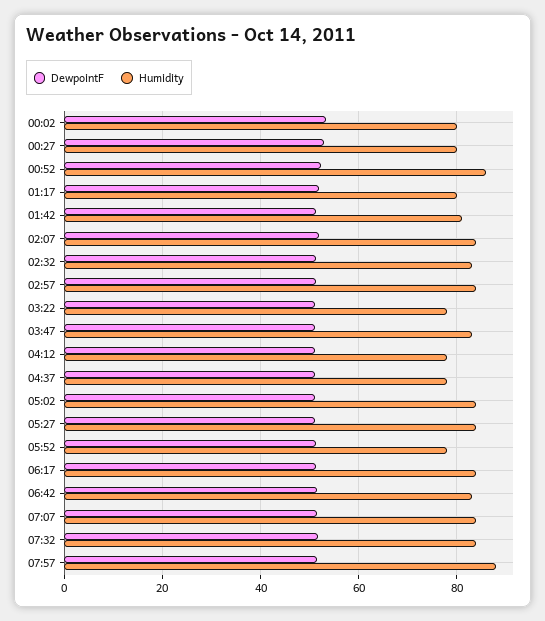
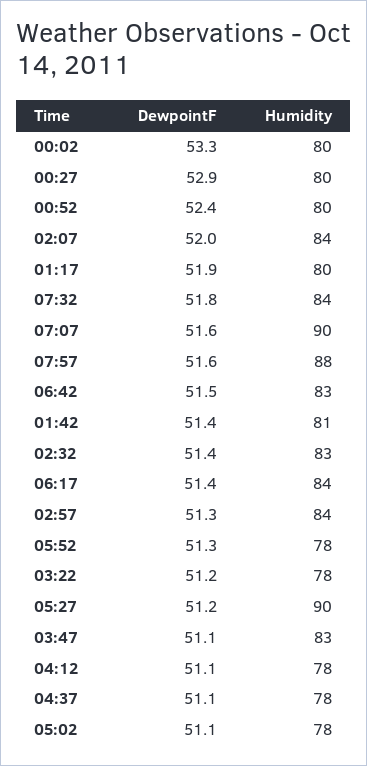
Humidity, 00:52: 86 -> 80
Humidity, 05:02: 84 -> 78
Humidity, 05:27: 84 -> 90
Humidity, 07:07: 84 -> 90

